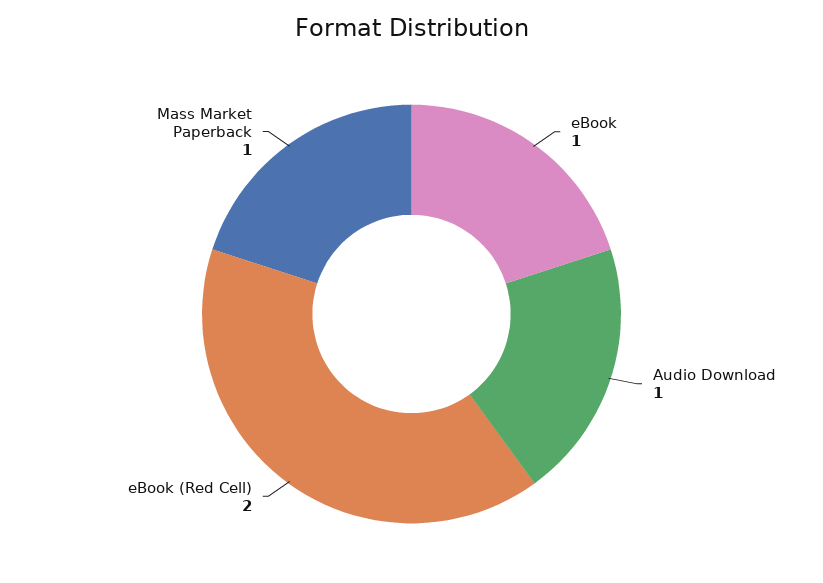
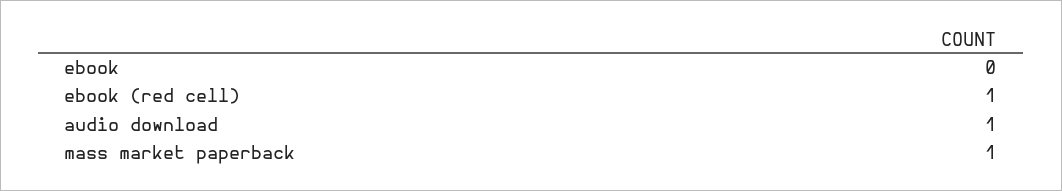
eBook: 1 -> 0
eBook (Red Cell): 2 -> 1

